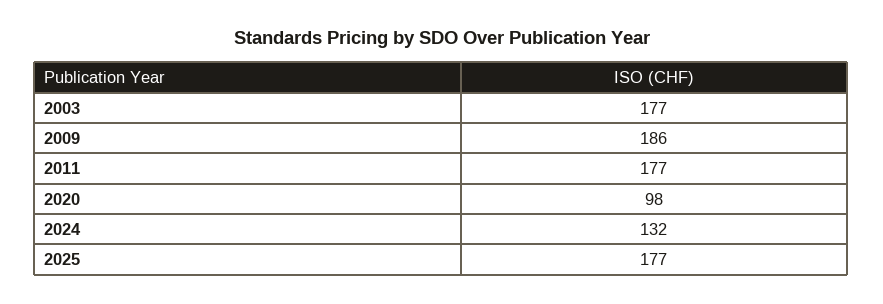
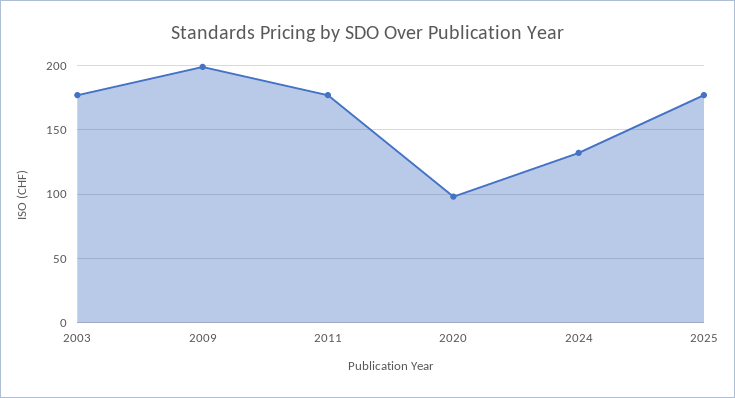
2009: 186 -> 200

